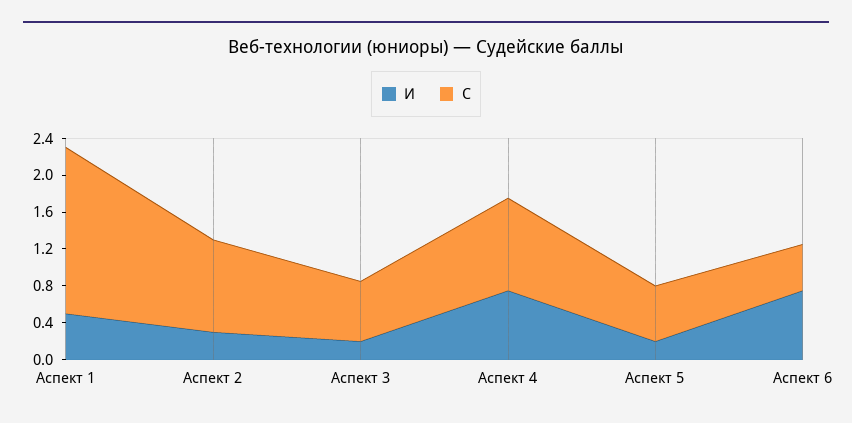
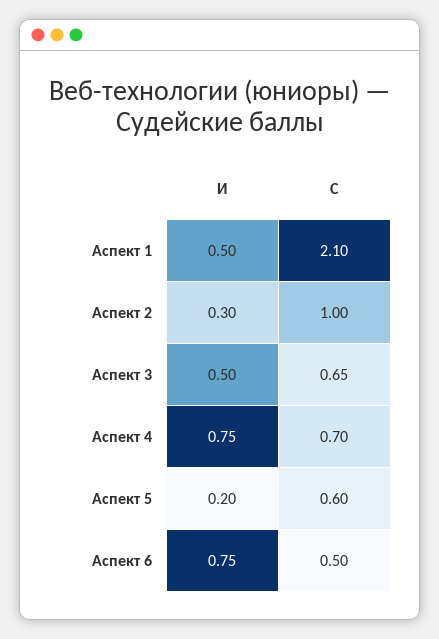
С, Аспект 1: 1.8 -> 2.1
И, Аспект 3: 0.2 -> 0.5
С, Аспект 4: 1 -> 0.7

